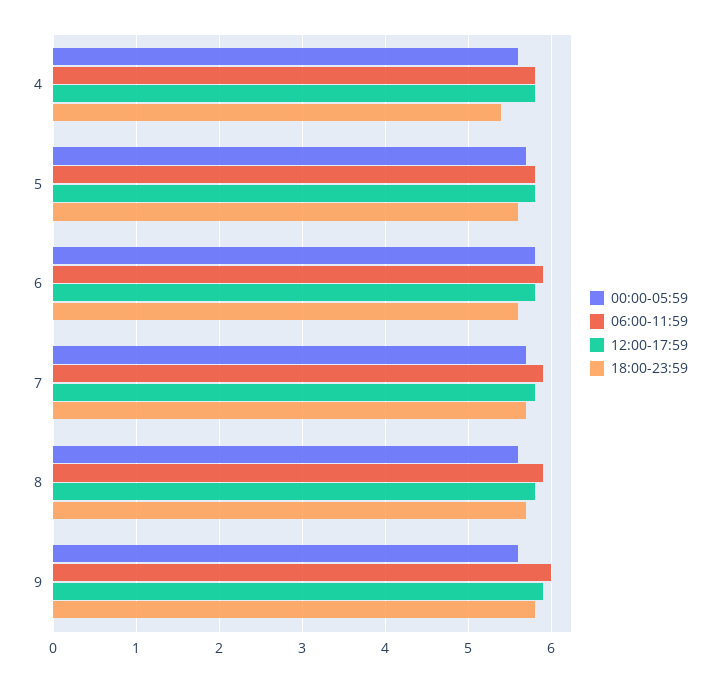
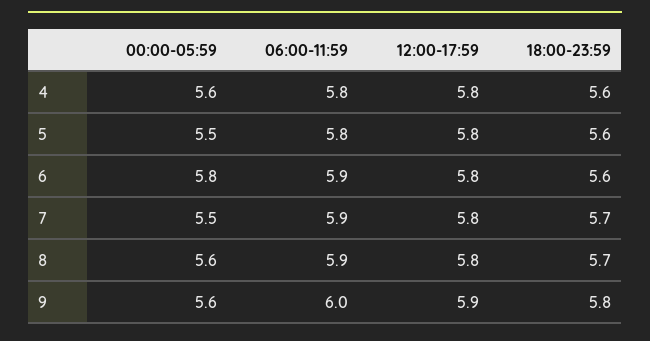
18:00-23:59, 4: 5.4 -> 5.6
00:00-05:59, 5: 5.7 -> 5.5
00:00-05:59, 7: 5.7 -> 5.5

